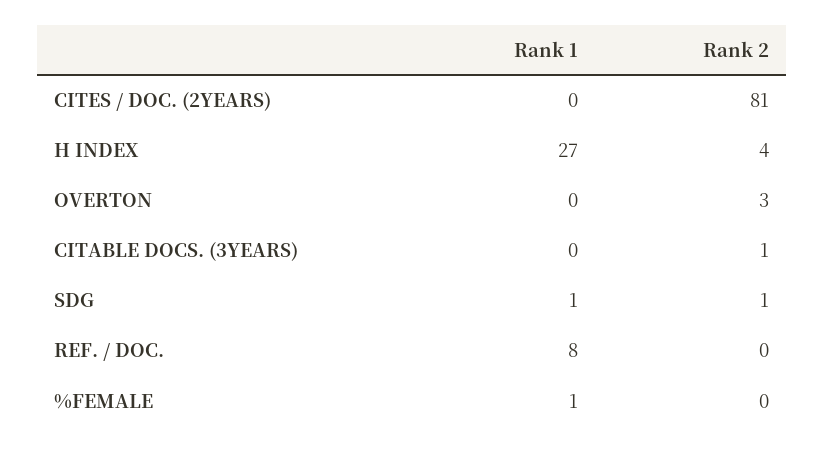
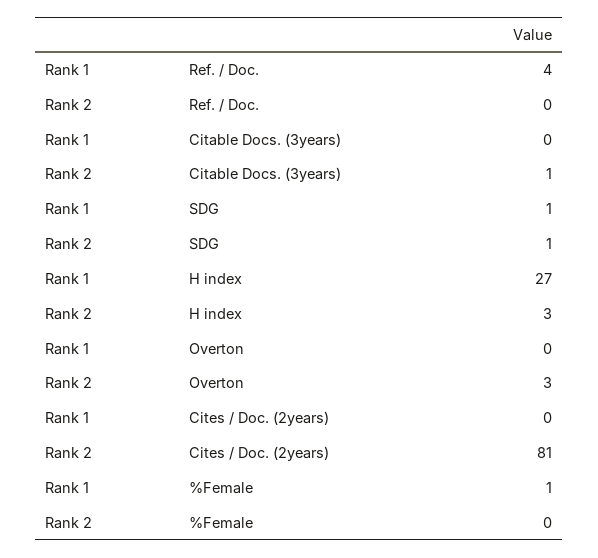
Rank 2, H INDEX: 4 -> 3
Rank 1, REF. / DOC.: 8 -> 4

